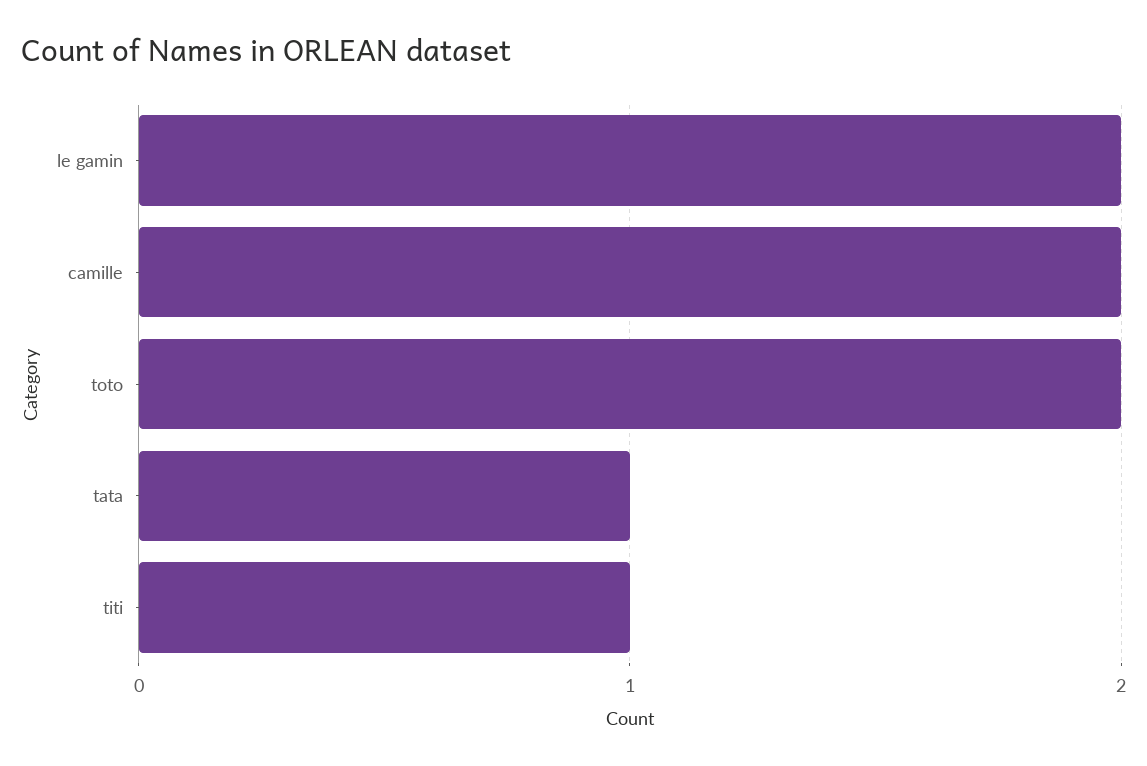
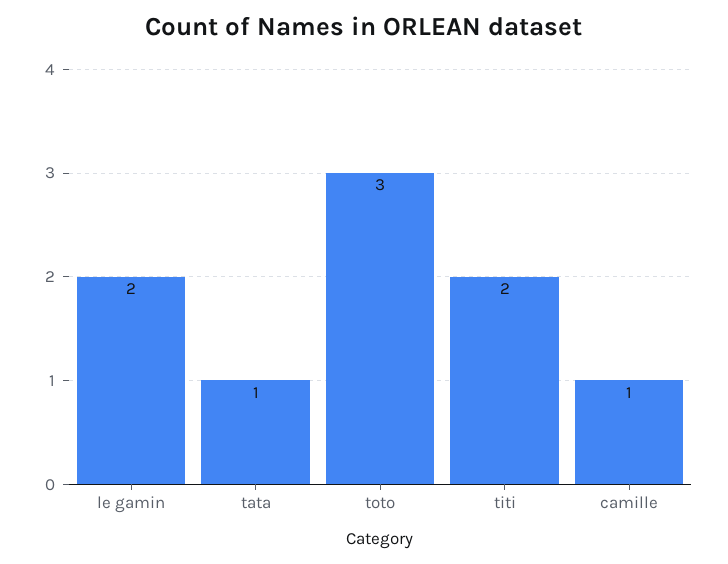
camille: 2 -> 1
toto: 2 -> 3
titi: 1 -> 2

